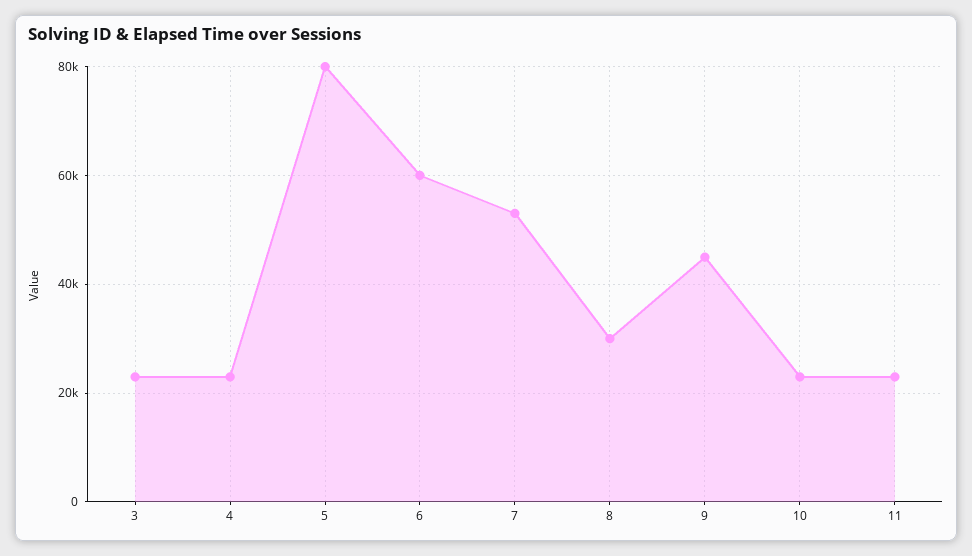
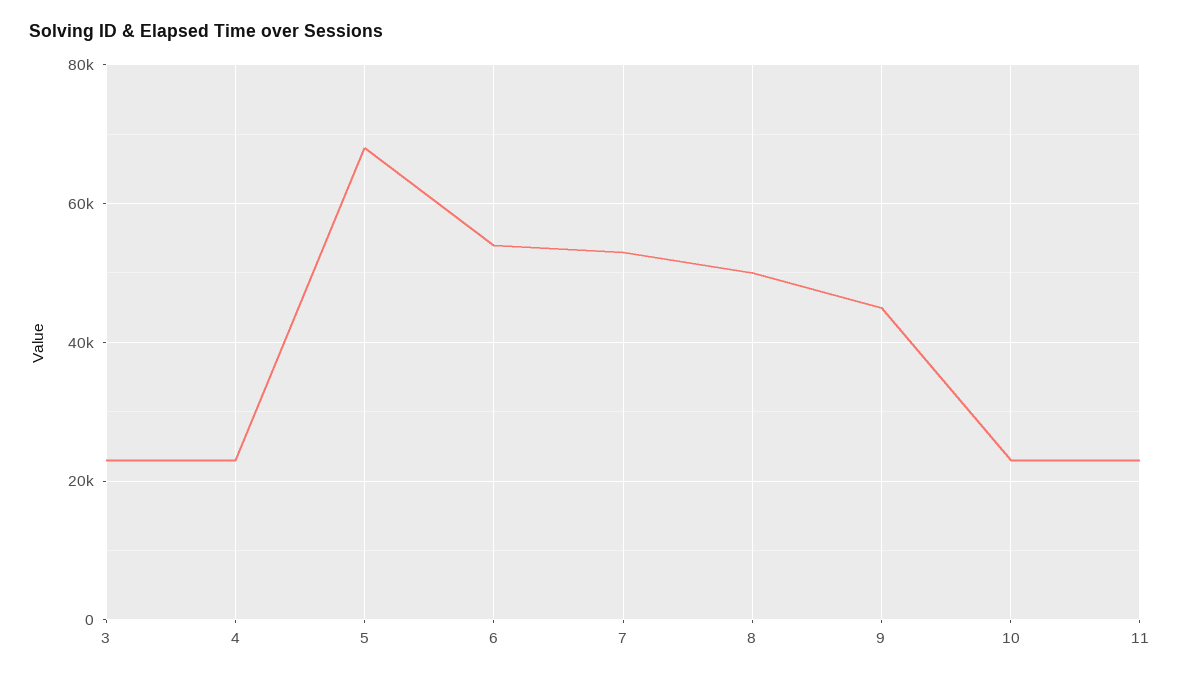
5: 80000 -> 68000
6: 60000 -> 54000
8: 30000 -> 50000

